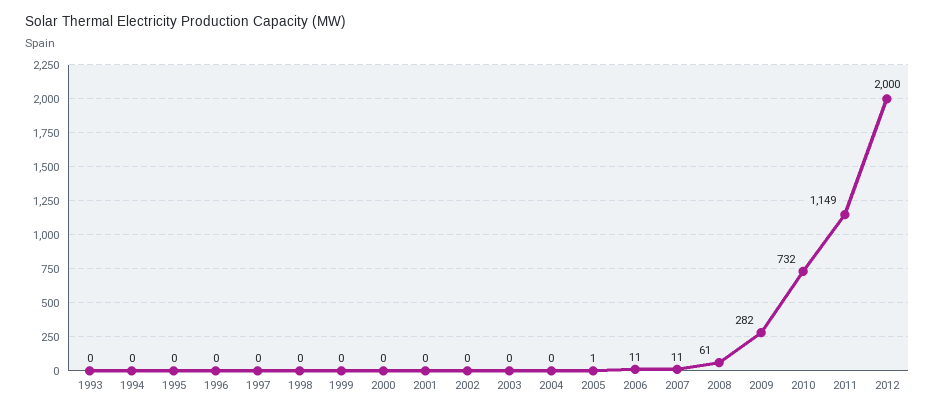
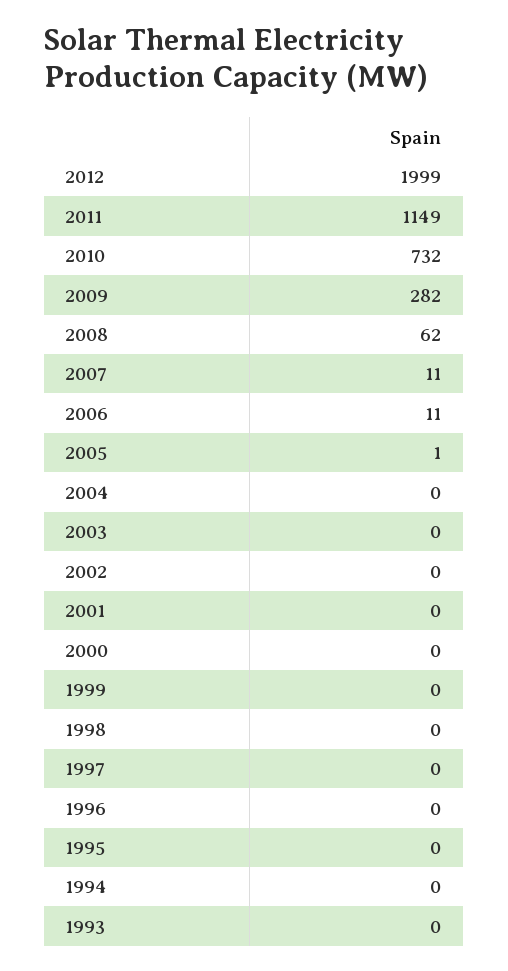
2008: 61 -> 62
2012: 2000 -> 1999

